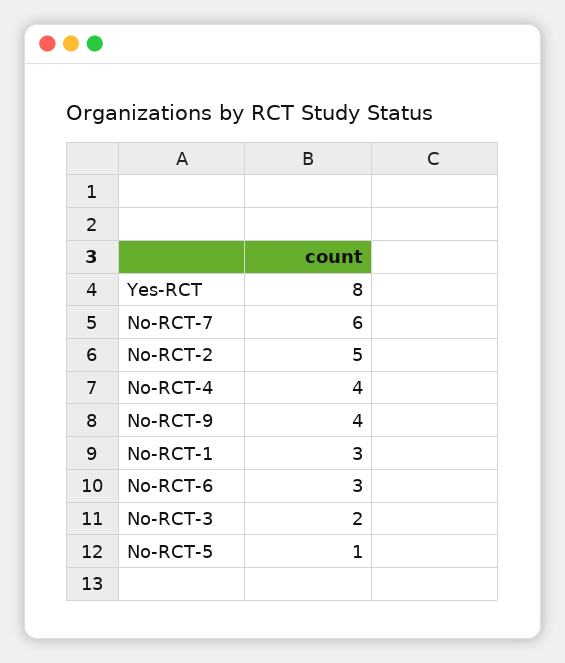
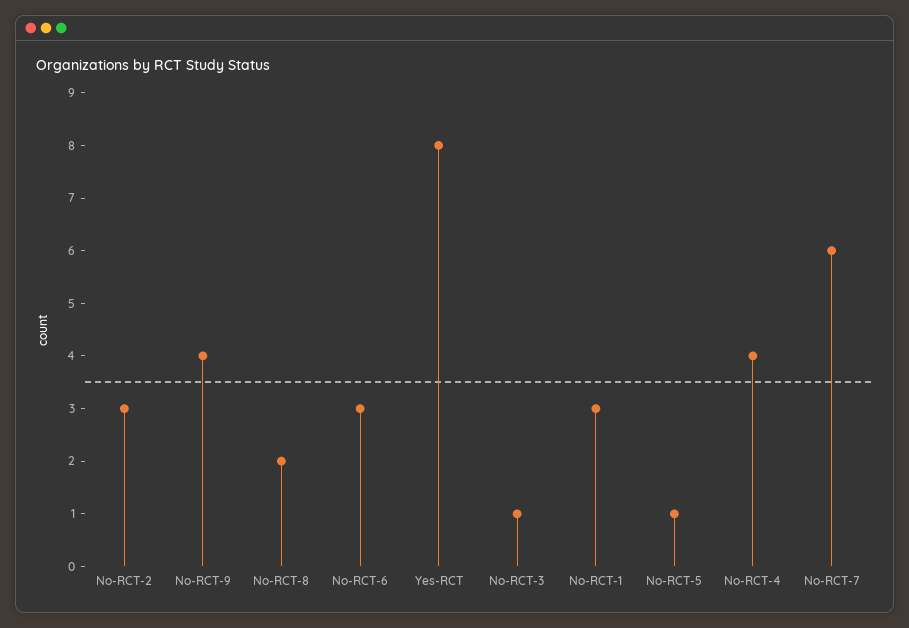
No-RCT-2: 5 -> 3
No-RCT-3: 2 -> 1
No-RCT-8: none -> 2

